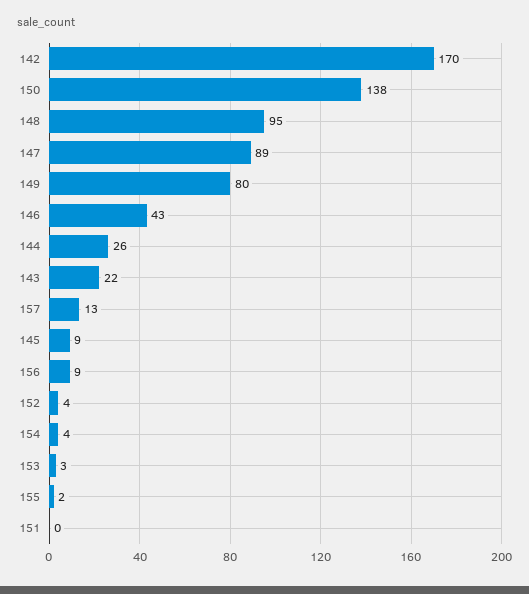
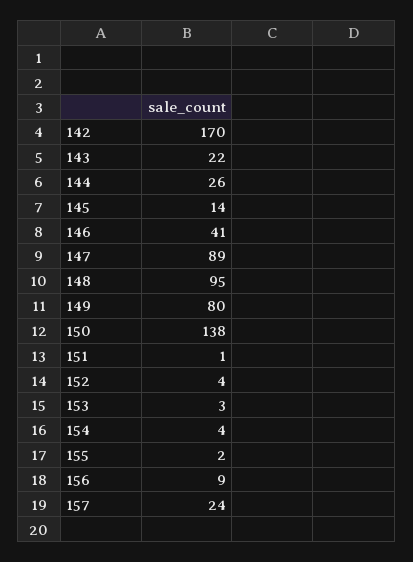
146: 43 -> 41
157: 13 -> 24
145: 9 -> 14
151: 0 -> 1

